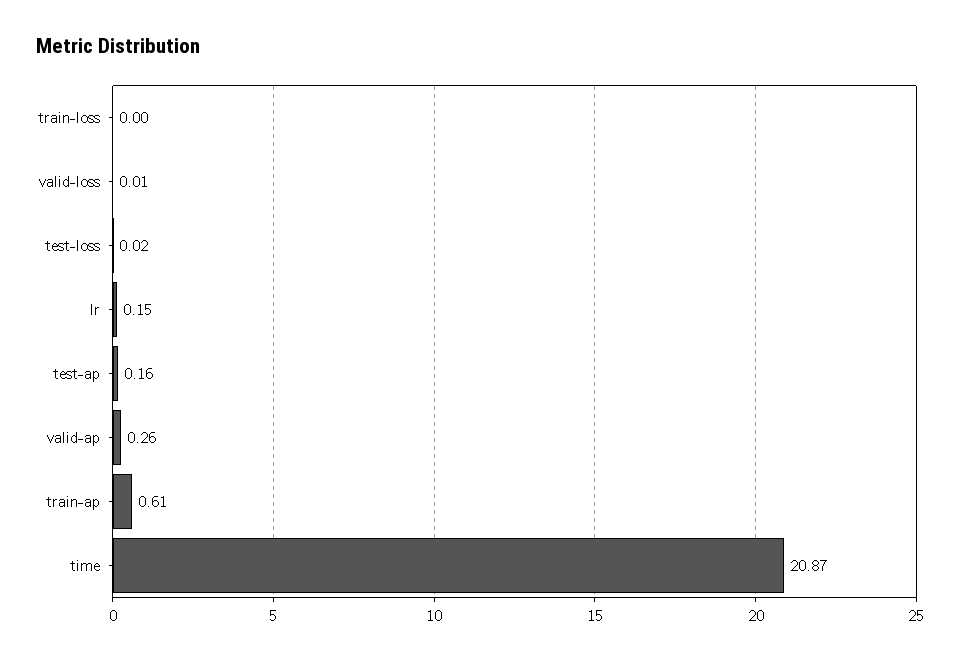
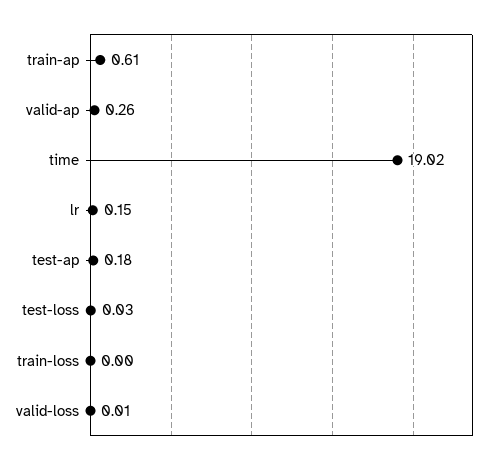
test-loss: 0.02 -> 0.03
test-ap: 0.16 -> 0.18
time: 20.87 -> 19.02

